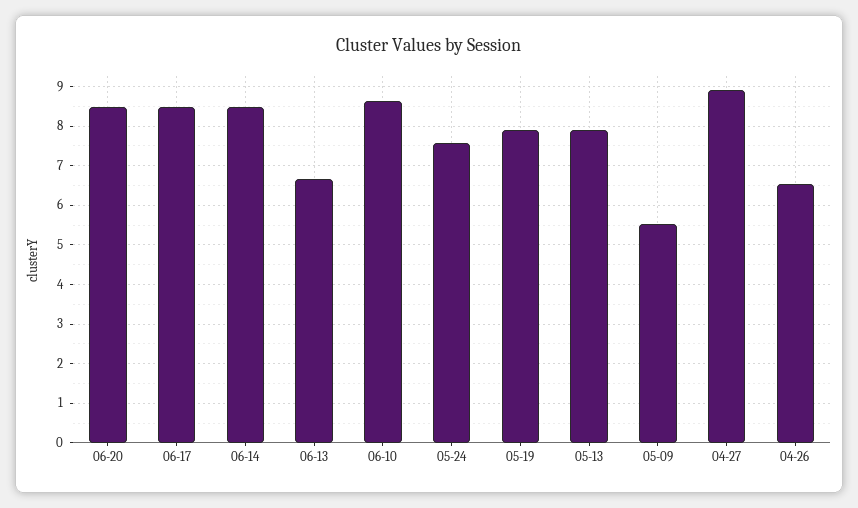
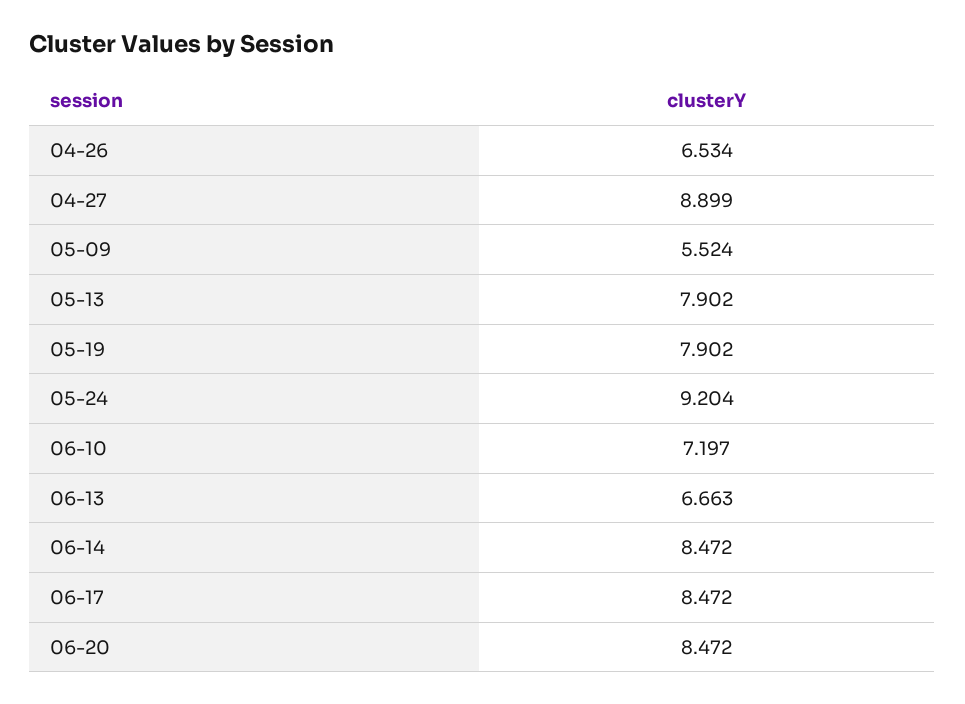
06-10: 8.6 -> 7.197
05-24: 7.6 -> 9.204

